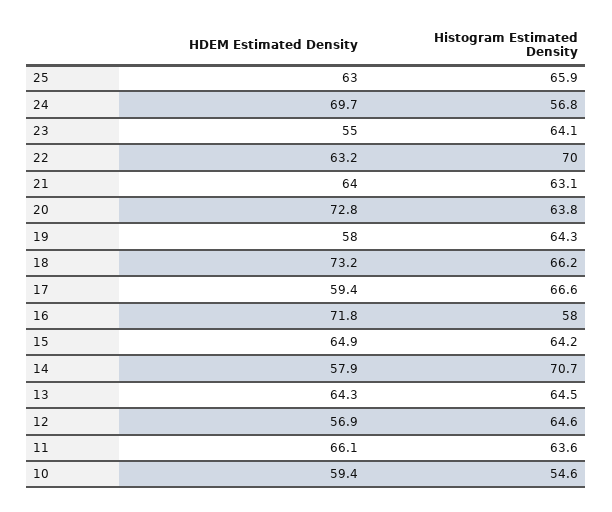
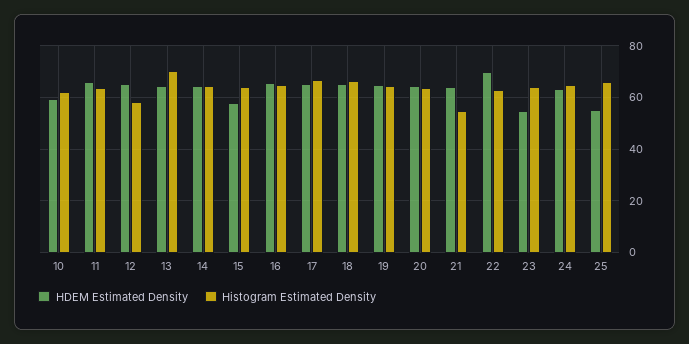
HDEM Estimated Density, 25: 63 -> 55
HDEM Estimated Density, 24: 69.7 -> 62.5
Histogram Estimated Density, 24: 56.8 -> 65
HDEM Estimated Density, 22: 63.2 -> 70
Histogram Estimated Density, 22: 70 -> 62.5
Histogram Estimated Density, 21: 63.1 -> 55
HDEM Estimated Density, 20: 72.8 -> 65
HDEM Estimated Density, 19: 58 -> 65
HDEM Estimated Density, 18: 73.2 -> 65
HDEM Estimated Density, 17: 59.4 -> 65
HDEM Estimated Density, 16: 71.8 -> 65
Histogram Estimated Density, 16: 58 -> 65
HDEM Estimated Density, 15: 64.9 -> 57.5
HDEM Estimated Density, 14: 57.9 -> 65
Histogram Estimated Density, 14: 70.7 -> 65
Histogram Estimated Density, 13: 64.5 -> 70
HDEM Estimated Density, 12: 56.9 -> 65
Histogram Estimated Density, 12: 64.6 -> 57.5
Histogram Estimated Density, 10: 54.6 -> 62.5

